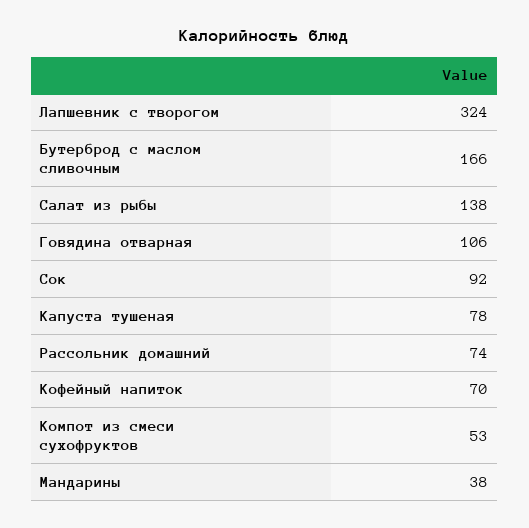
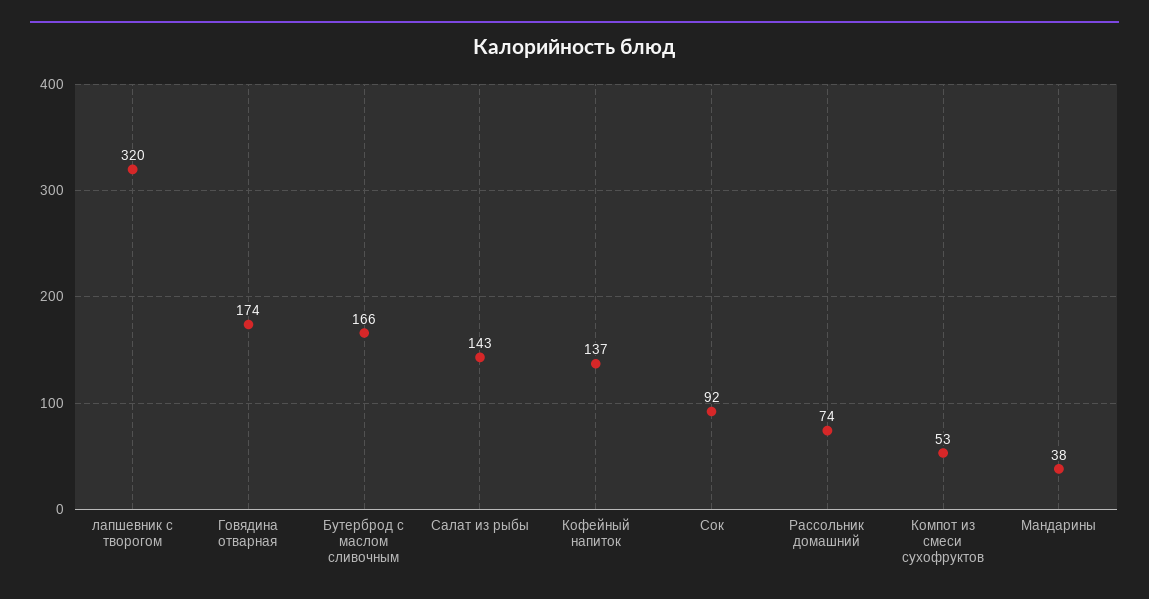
Лапшевник с творогом: 324 -> 320
Салат из рыбы: 138 -> 143
Говядина отварная: 106 -> 174
Капуста тушеная: 78 -> none
Кофейный напиток: 70 -> 137

